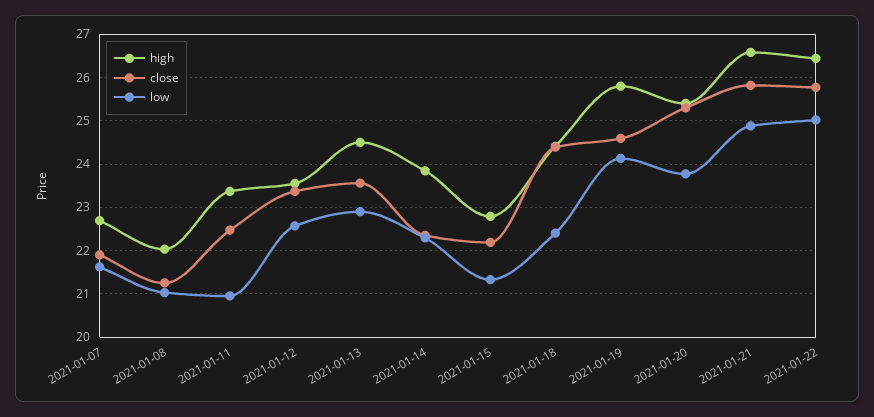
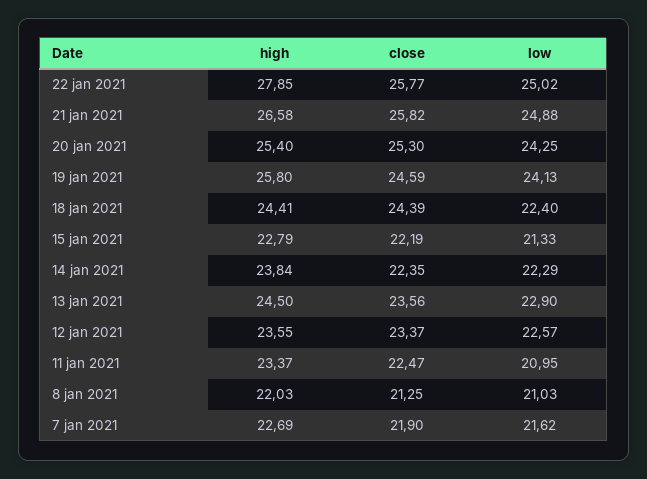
low, 2021-01-20: 23.8 -> 24.25
high, 2021-01-22: 26.4 -> 27.85

